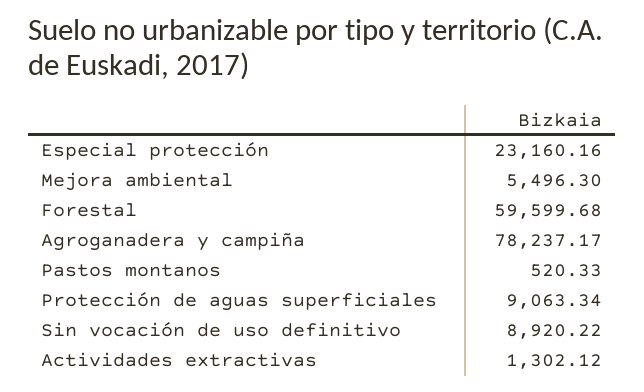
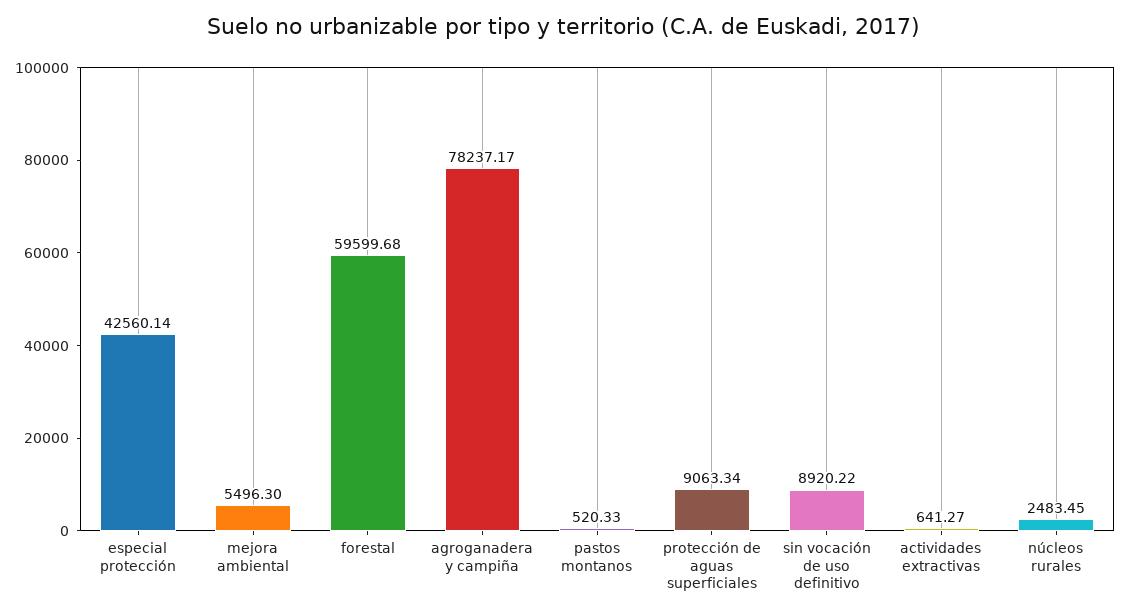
Especial protección: 23160.16 -> 42560.14
Actividades extractivas: 1302.12 -> 641.27
núcleos rurales: none -> 2483.45

